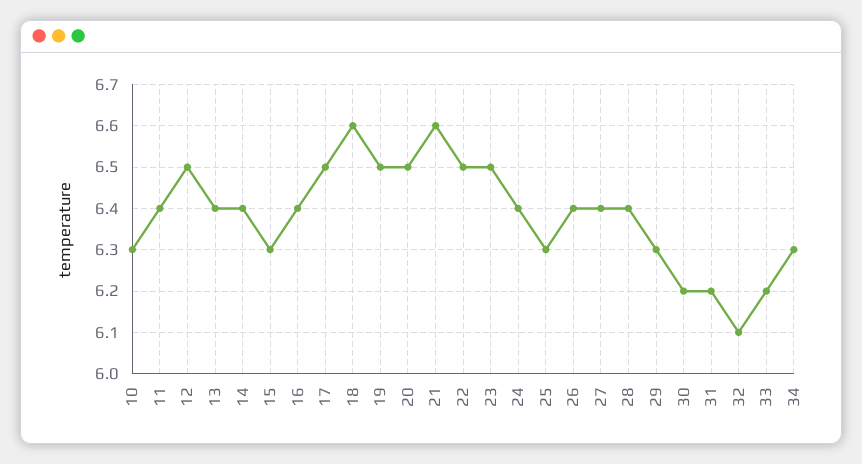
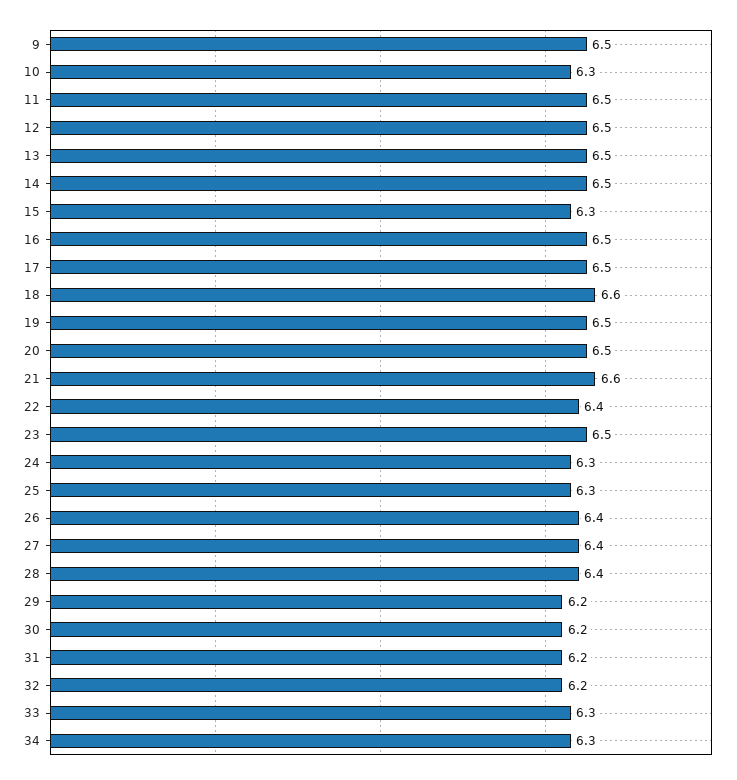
11: 6.4 -> 6.5
13: 6.4 -> 6.5
14: 6.4 -> 6.5
16: 6.4 -> 6.5
22: 6.5 -> 6.4
24: 6.4 -> 6.3
29: 6.3 -> 6.2
32: 6.1 -> 6.2
33: 6.2 -> 6.3
9: none -> 6.5

